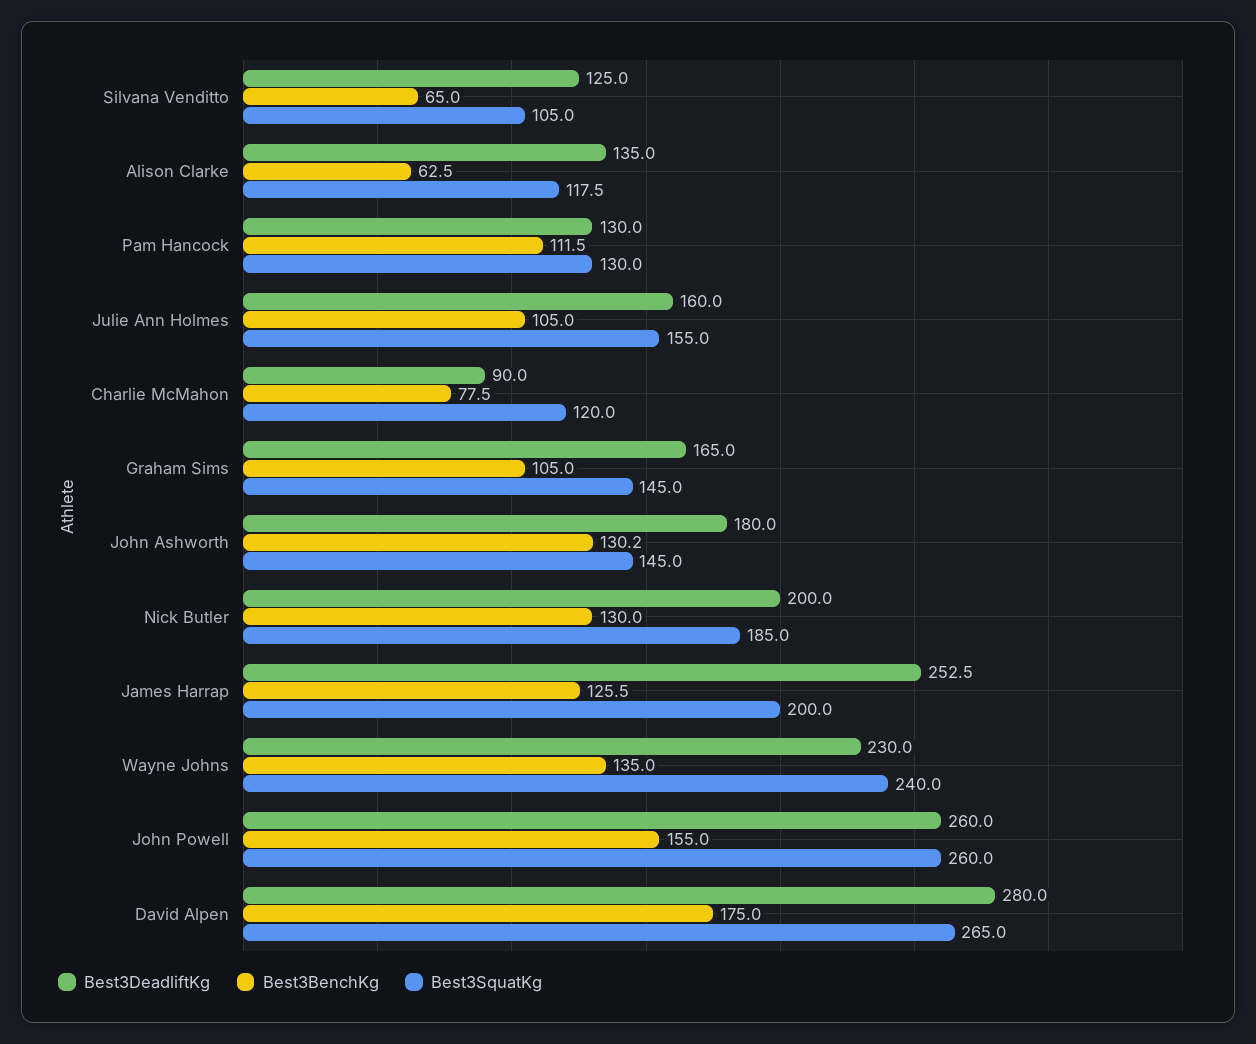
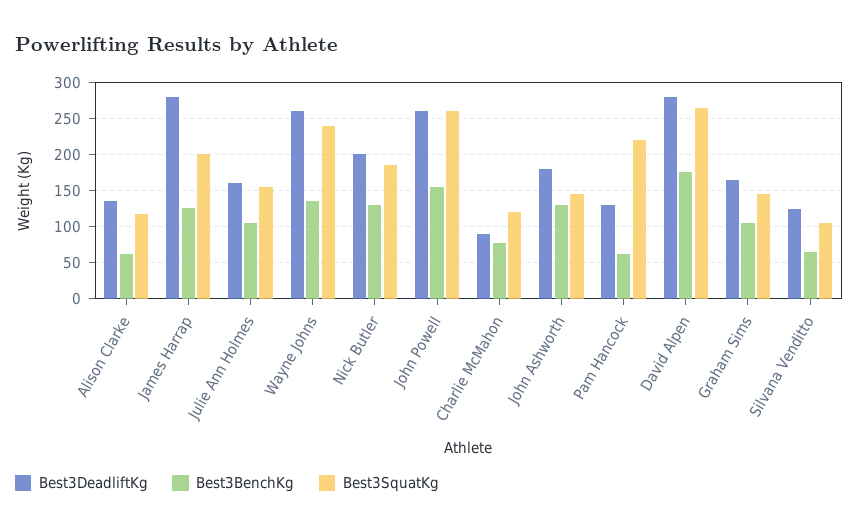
Best3BenchKg, Pam Hancock: 111.5 -> 60
Best3SquatKg, Pam Hancock: 130 -> 220
Best3DeadliftKg, James Harrap: 252.5 -> 280
Best3DeadliftKg, Wayne Johns: 230 -> 260

